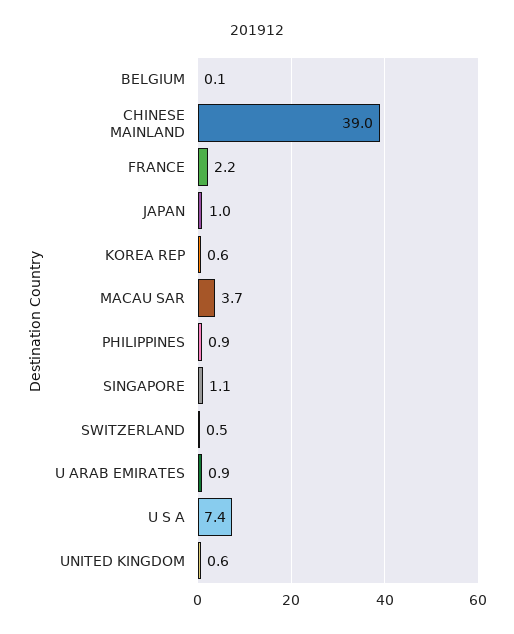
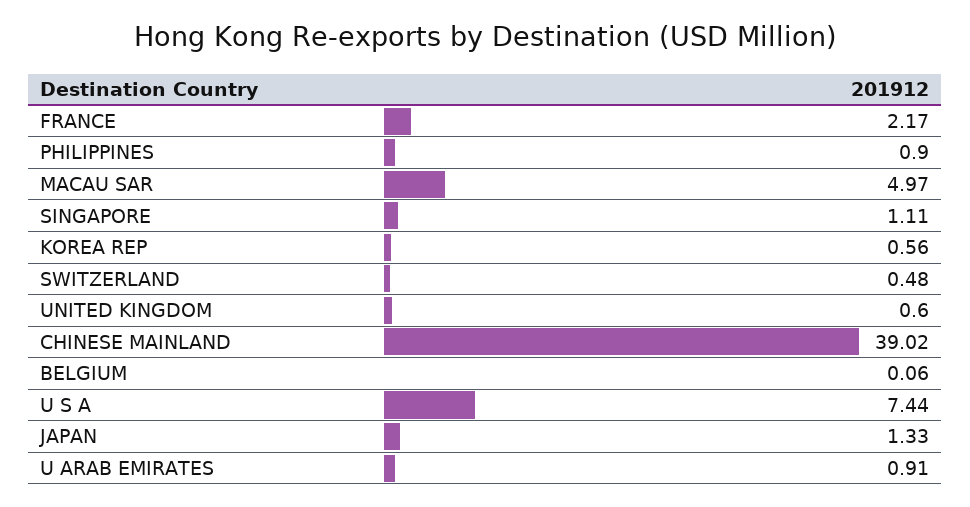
JAPAN: 1 -> 1.33
MACAU SAR: 3.7 -> 4.97

